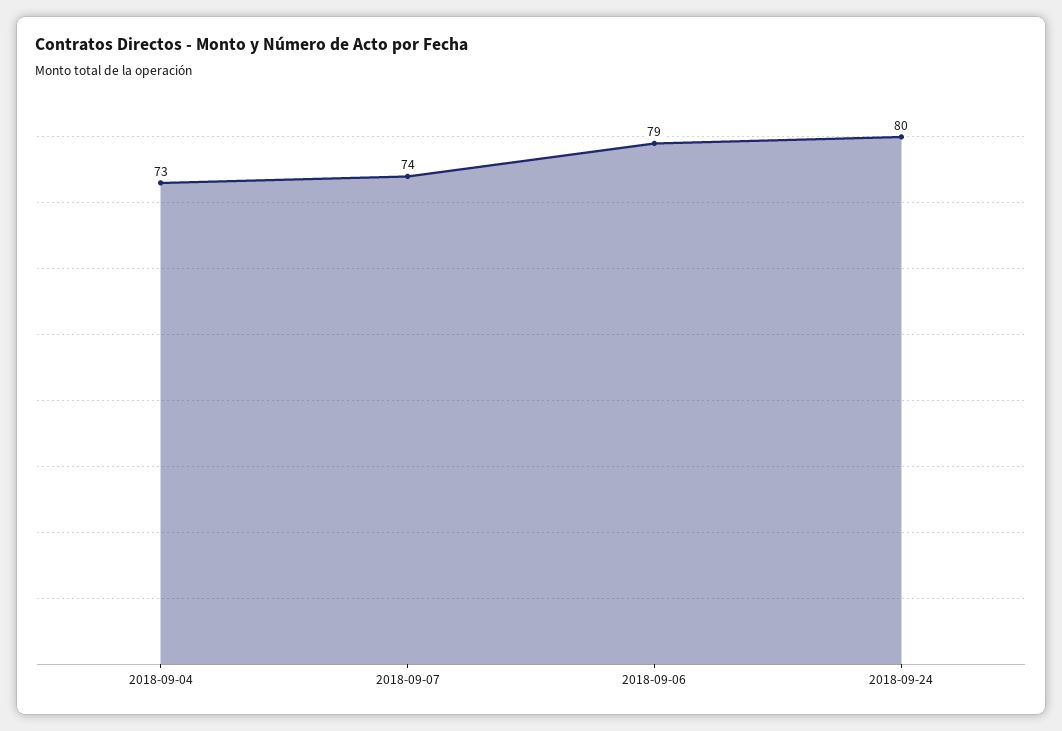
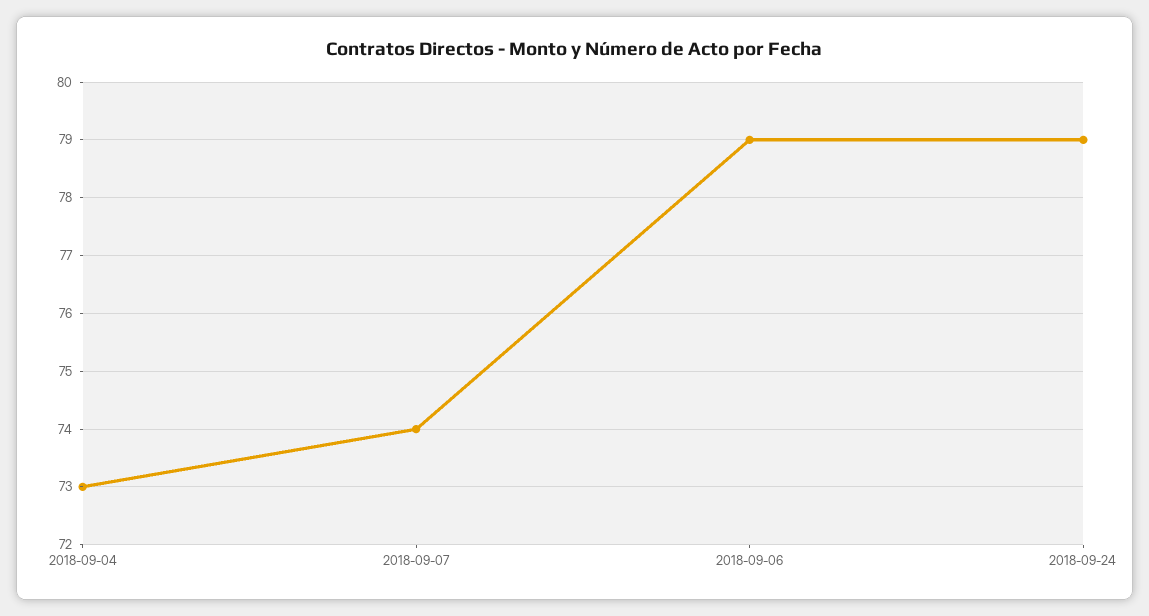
2018-09-24: 80 -> 79

